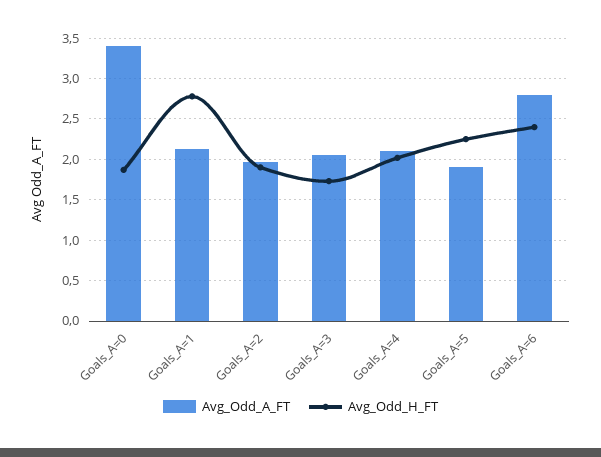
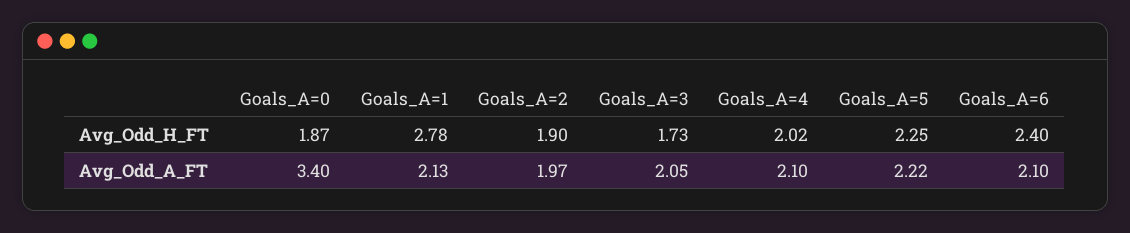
Avg_Odd_A_FT, Goals_A=5: 1.9 -> 2.22
Avg_Odd_A_FT, Goals_A=6: 2.8 -> 2.1

